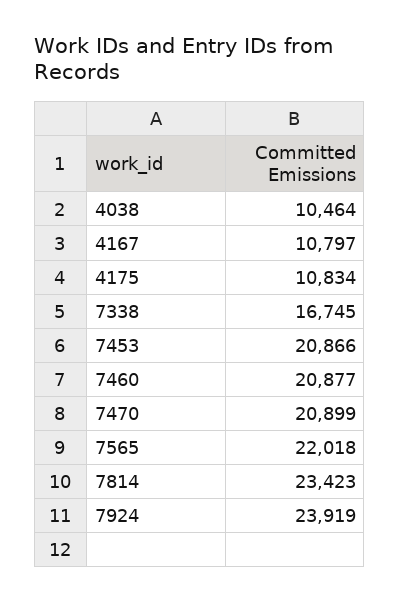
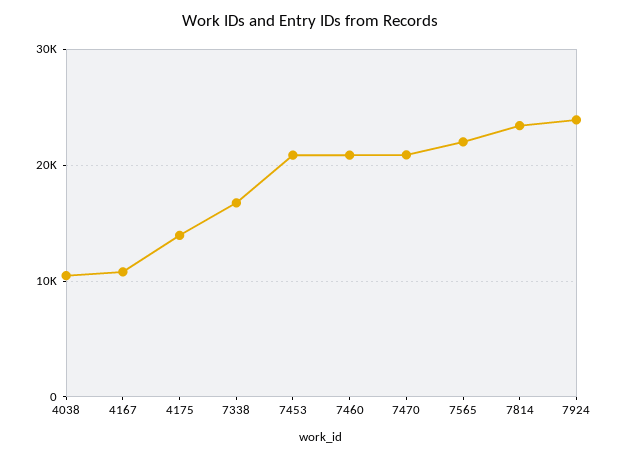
4175: 10834 -> 14000

